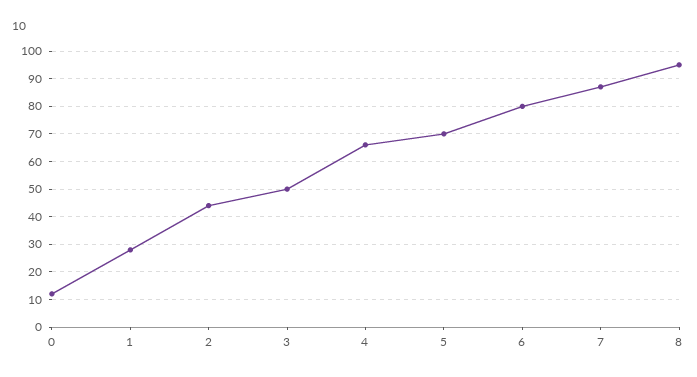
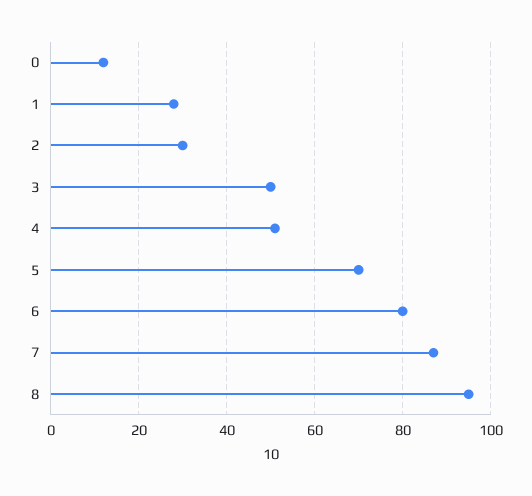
2: 45 -> 30
4: 65 -> 50

